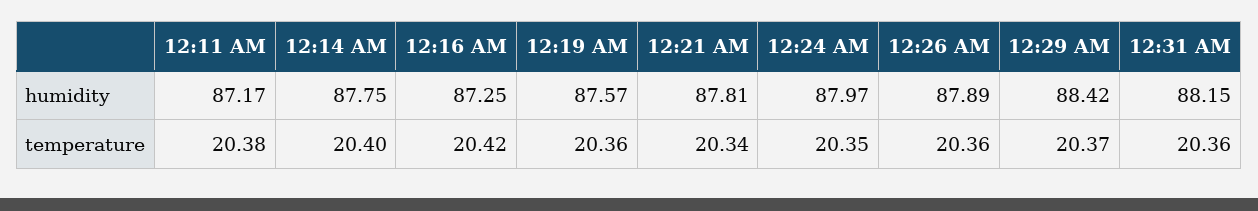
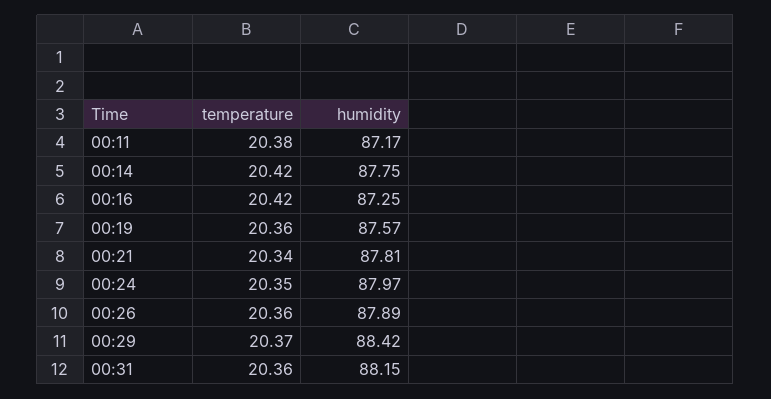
12:14 AM, temperature: 20.4 -> 20.42

